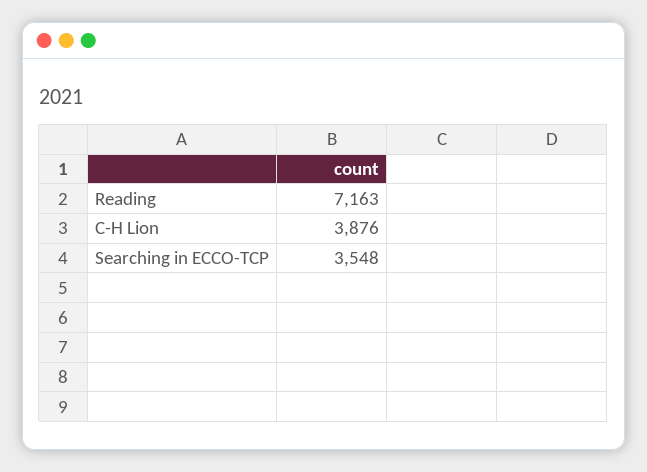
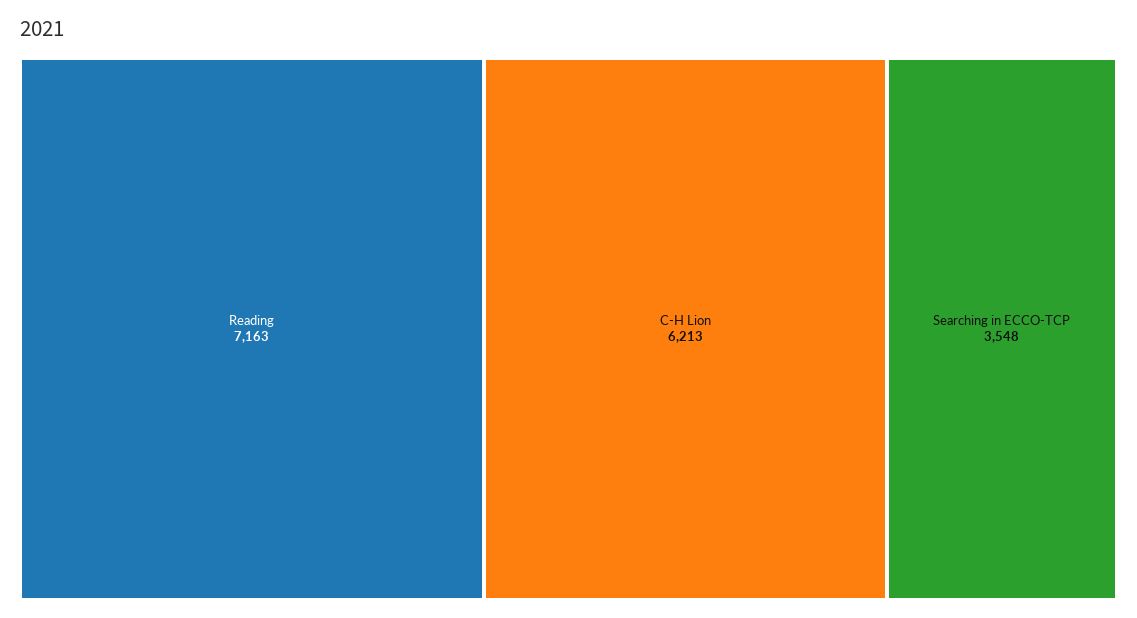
C-H Lion: 3876 -> 6213

